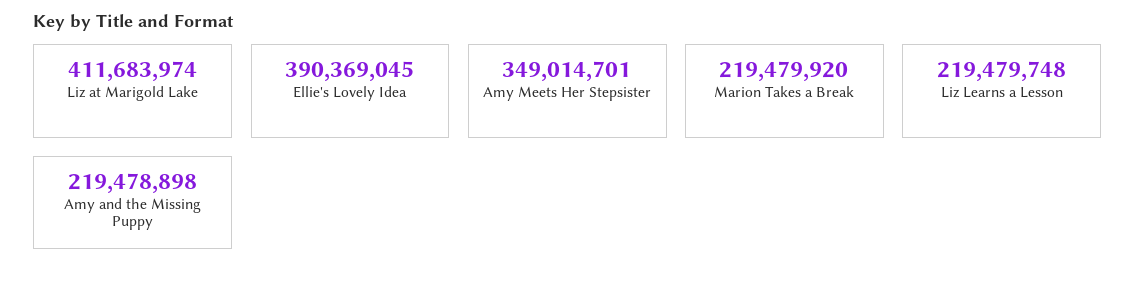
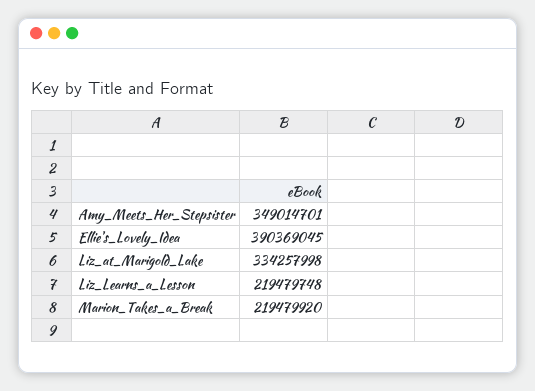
Liz at Marigold Lake: 411683974 -> 334257998
Amy and the Missing Puppy: 219478898 -> none

